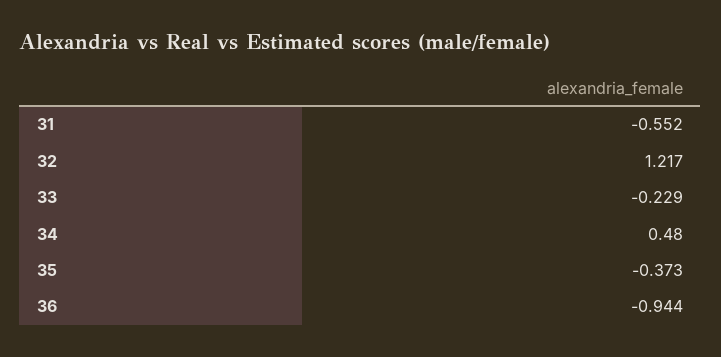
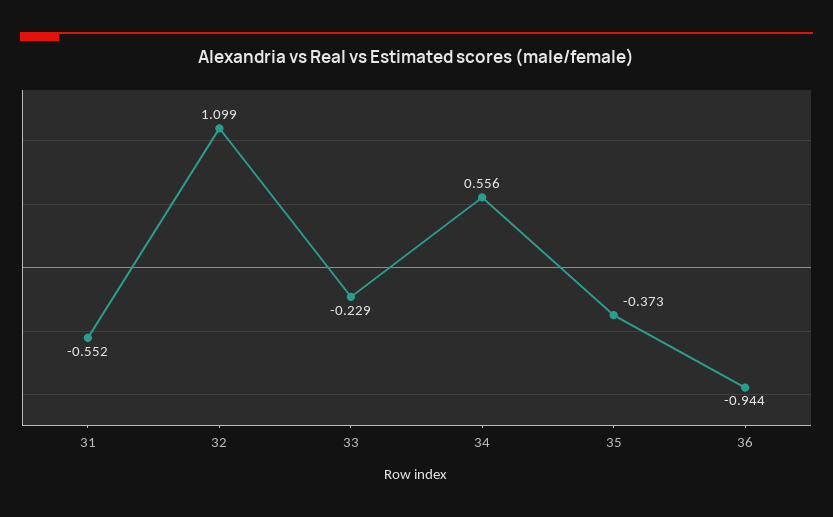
32: 1.217 -> 1.099
34: 0.48 -> 0.556

